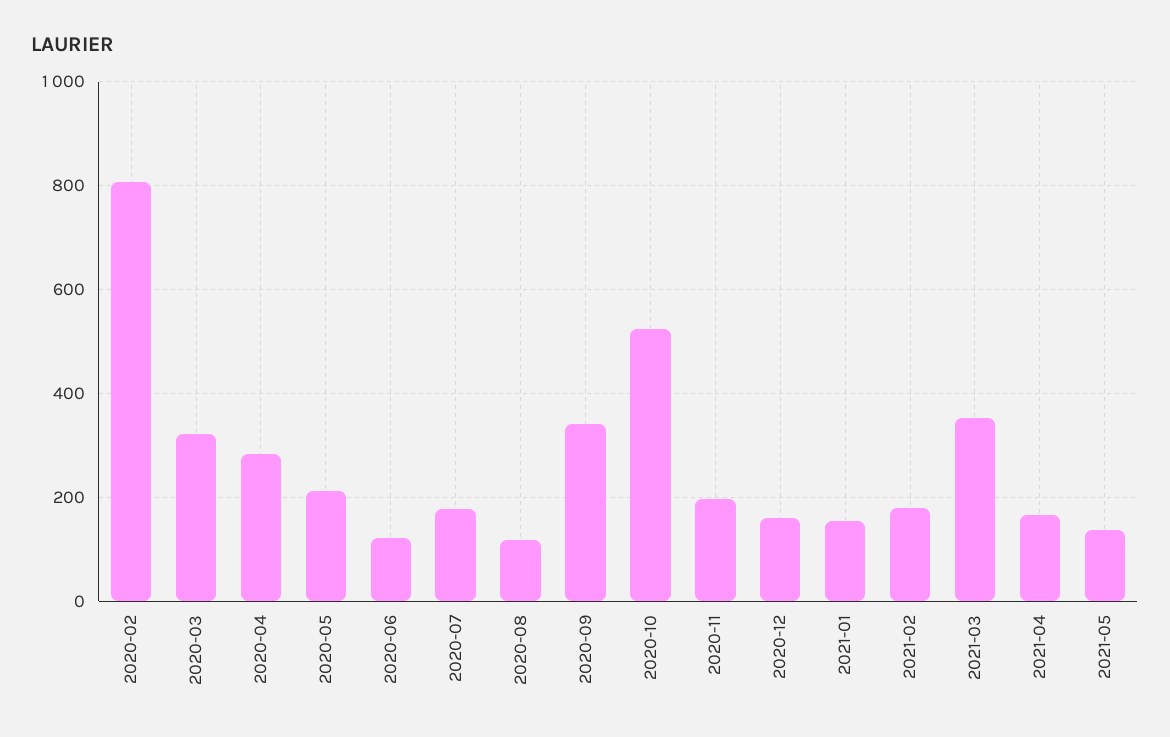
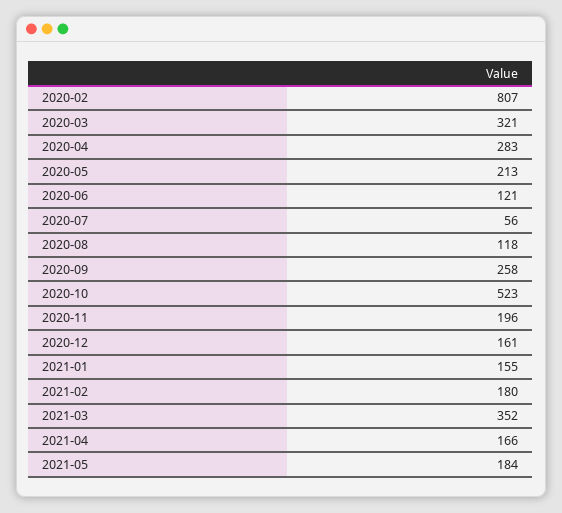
2020-07: 180 -> 56
2020-09: 340 -> 258
2021-05: 140 -> 184

